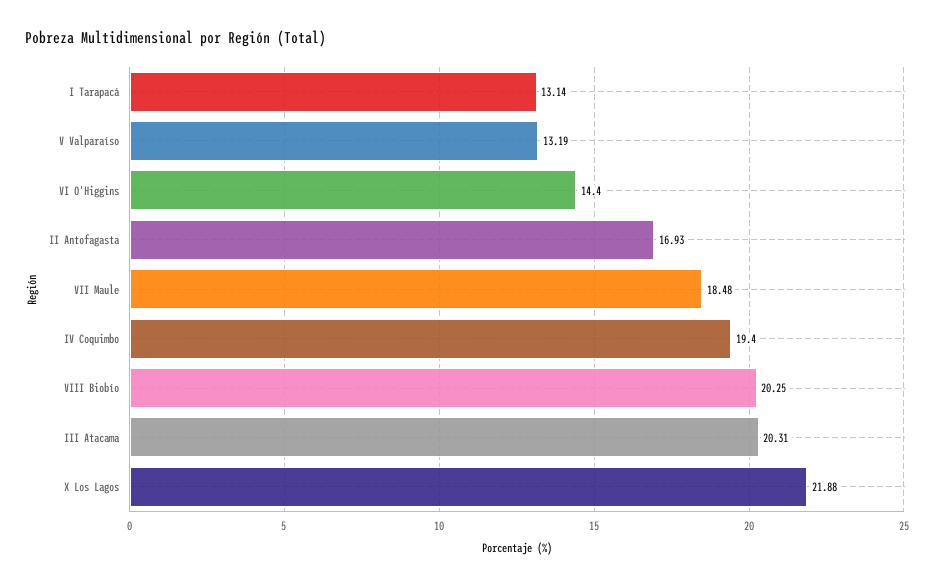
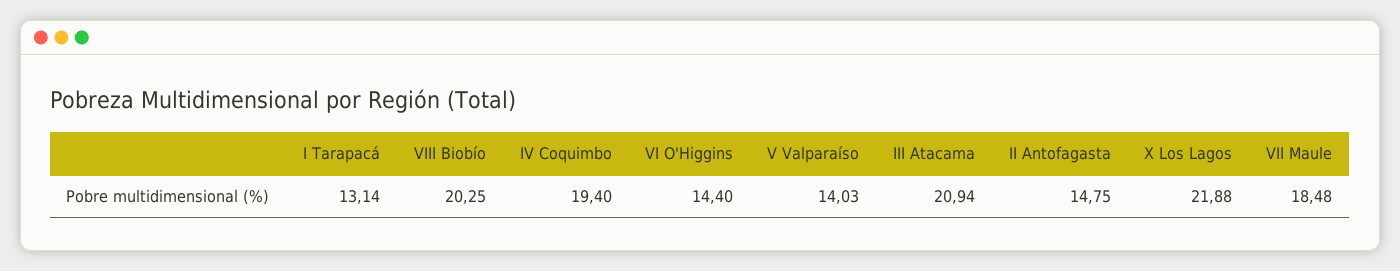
V Valparaíso: 13.19 -> 14.03
II Antofagasta: 16.93 -> 14.75
III Atacama: 20.31 -> 20.94

